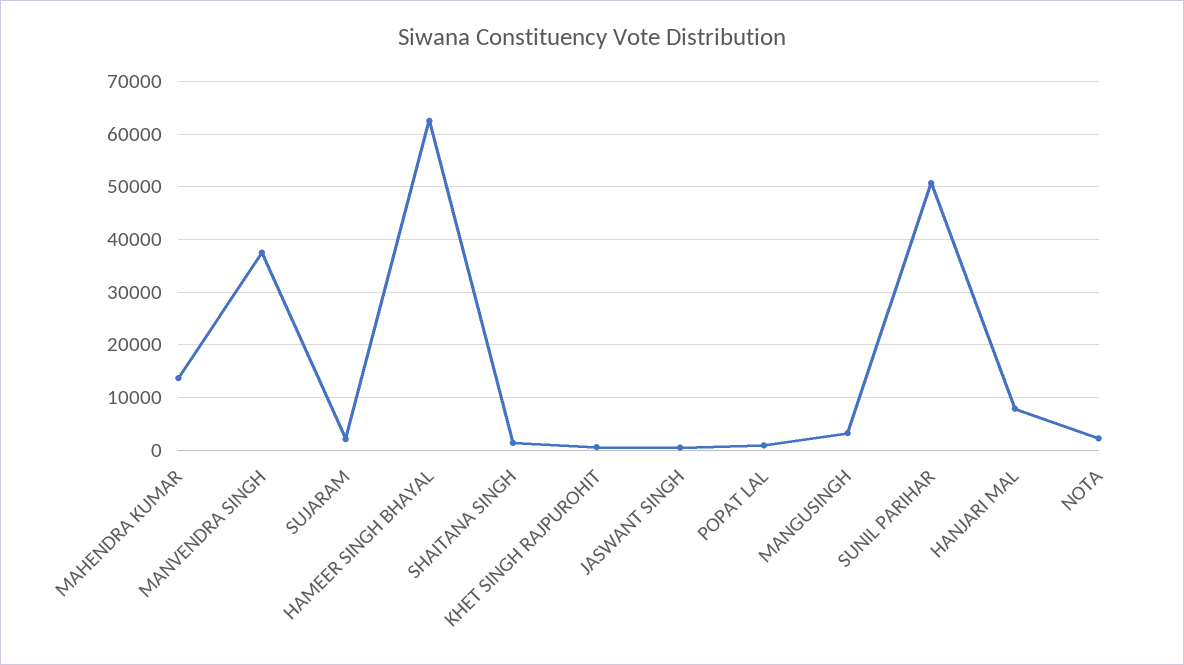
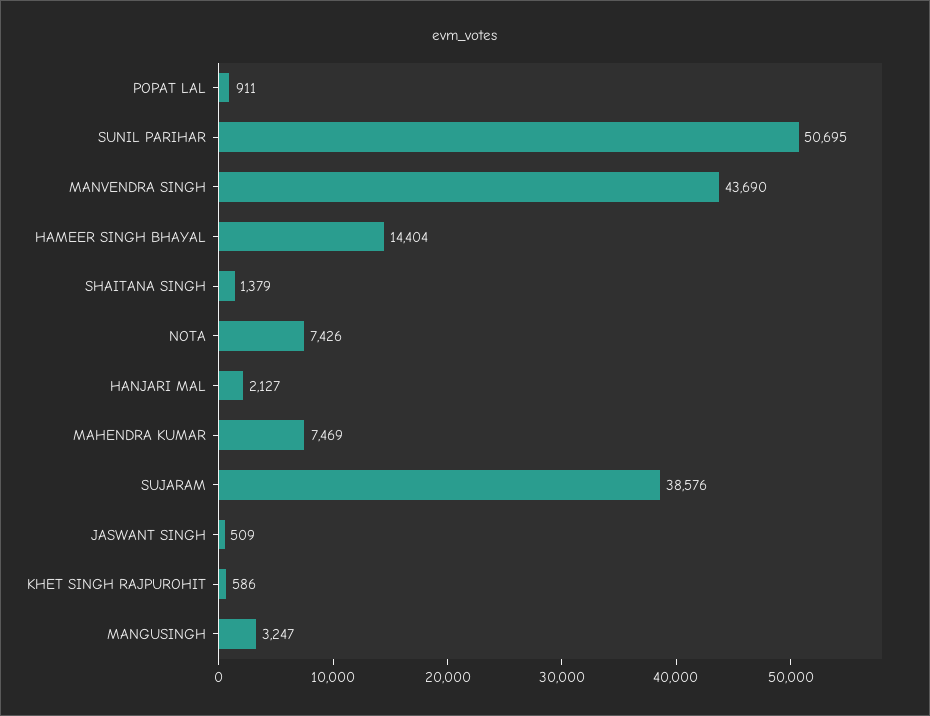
MAHENDRA KUMAR: 14000 -> 7469
MANVENDRA SINGH: 38000 -> 43690
SUJARAM: 2000 -> 38576
HAMEER SINGH BHAYAL: 62000 -> 14404
HANJARI MAL: 8000 -> 2127
NOTA: 2000 -> 7426

